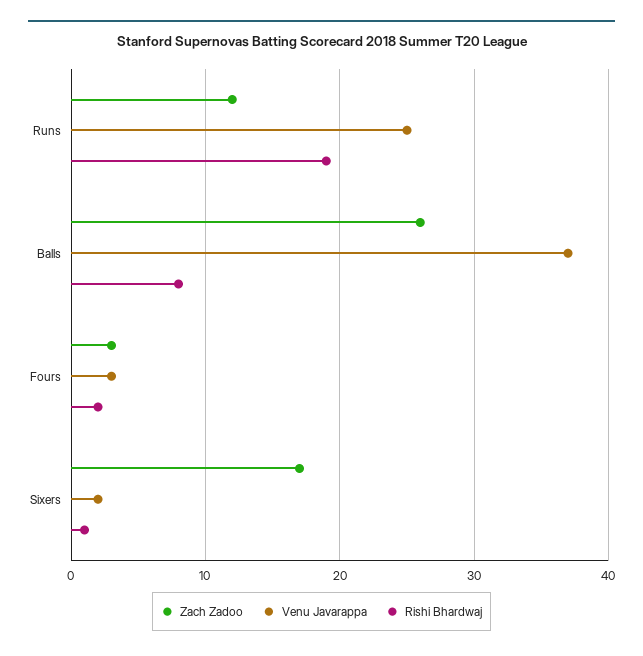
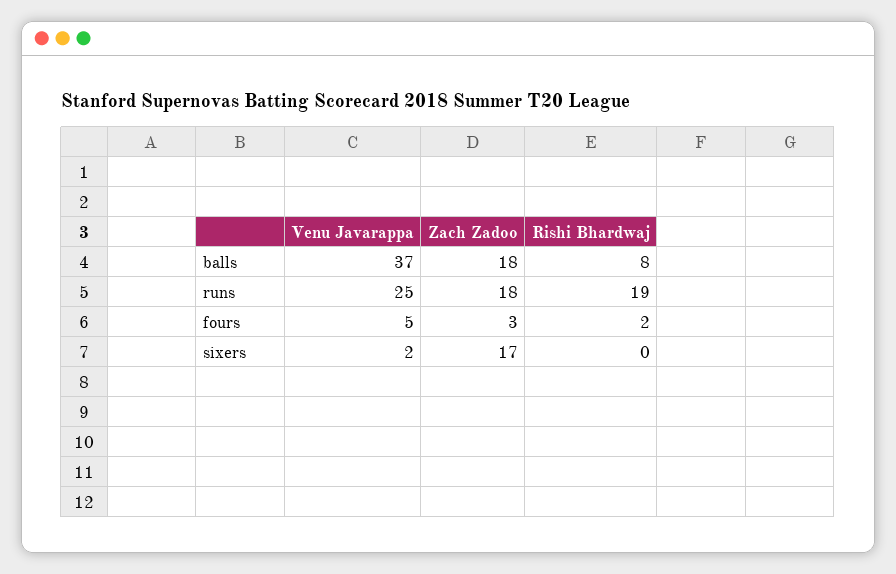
Zach Zadoo, Runs: 12 -> 18
Zach Zadoo, Balls: 26 -> 18
Venu Javarappa, Fours: 3 -> 5
Rishi Bhardwaj, Sixers: 1 -> 0

